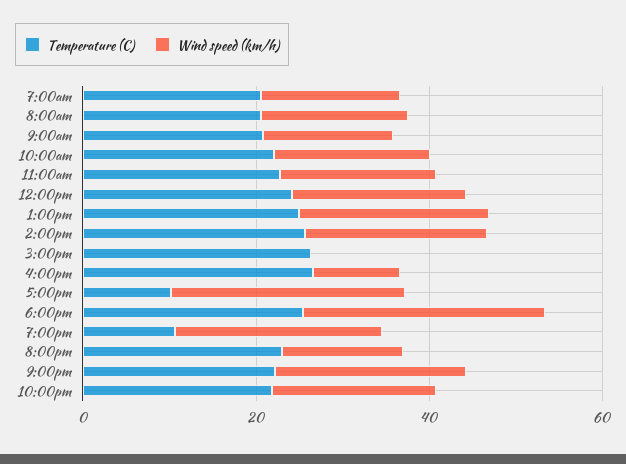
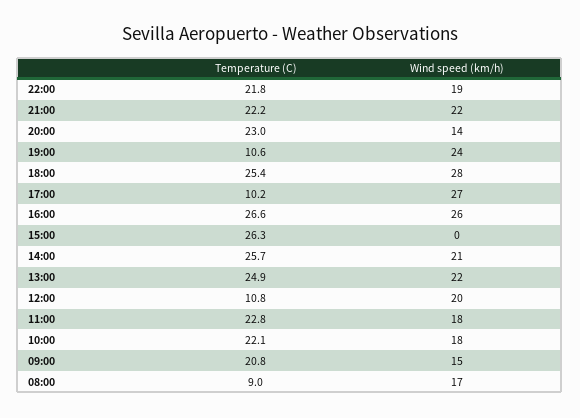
Temperature (C), 7:00am: 20 -> none
Wind speed (km/h), 7:00am: 15 -> none
Temperature (C), 8:00am: 20 -> 9
Temperature (C), 12:00pm: 25 -> 10.8
Wind speed (km/h), 4:00pm: 10 -> 26

